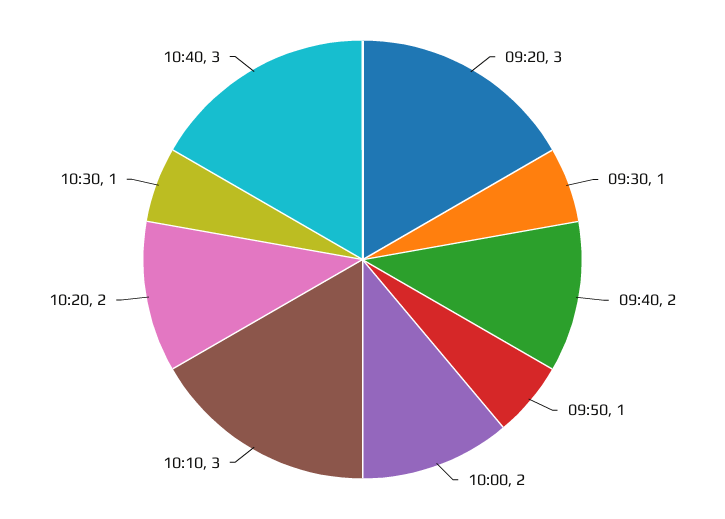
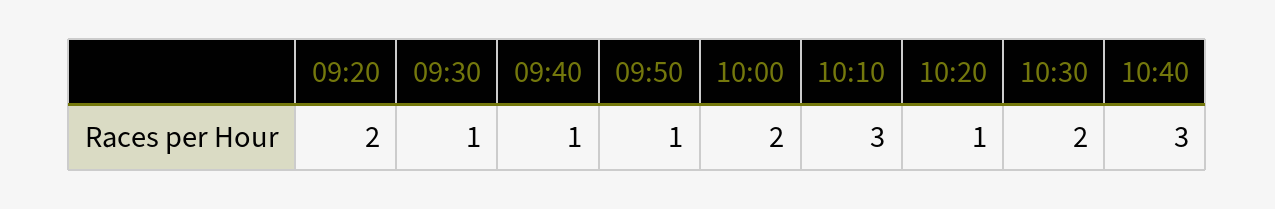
09:20: 3 -> 2
09:40: 2 -> 1
10:20: 2 -> 1
10:30: 1 -> 2

